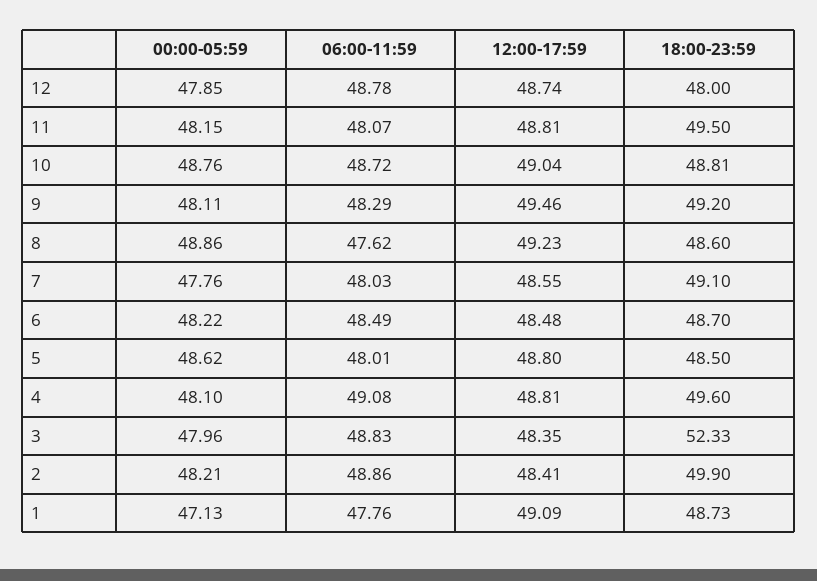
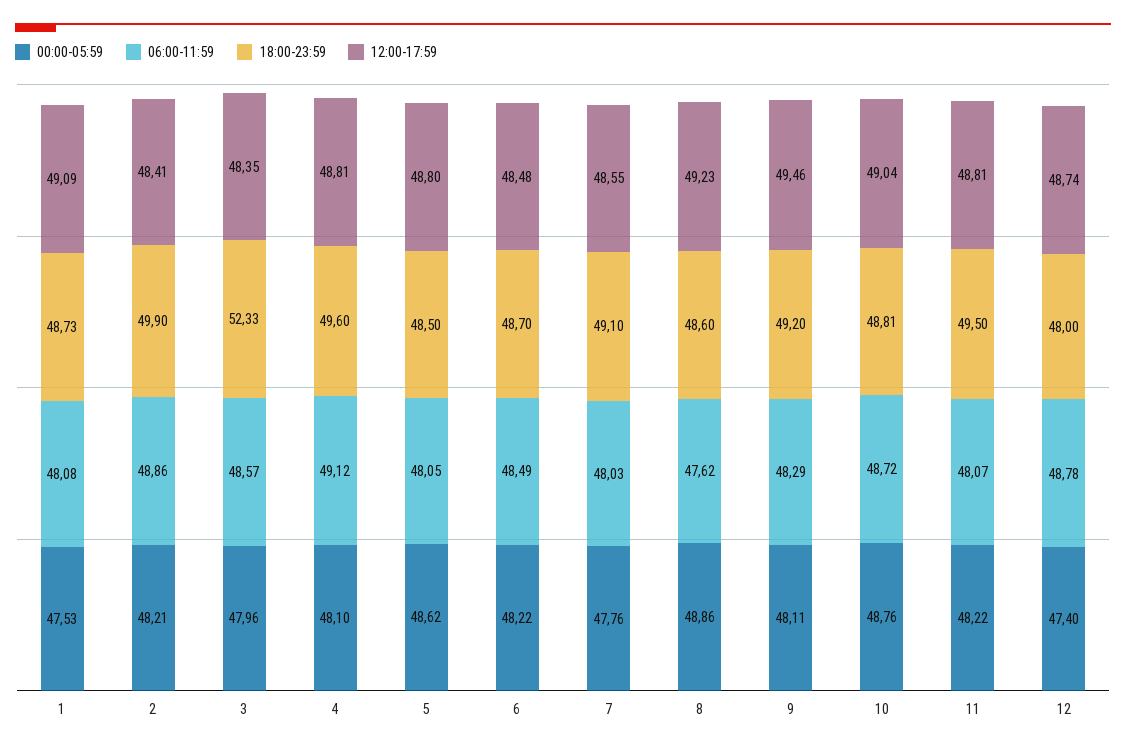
00:00-05:59, 12: 47.85 -> 47.4
00:00-05:59, 11: 48.15 -> 48.22
06:00-11:59, 5: 48.01 -> 48.05
06:00-11:59, 4: 49.08 -> 49.12
06:00-11:59, 3: 48.83 -> 48.57
00:00-05:59, 1: 47.13 -> 47.53
06:00-11:59, 1: 47.76 -> 48.08

